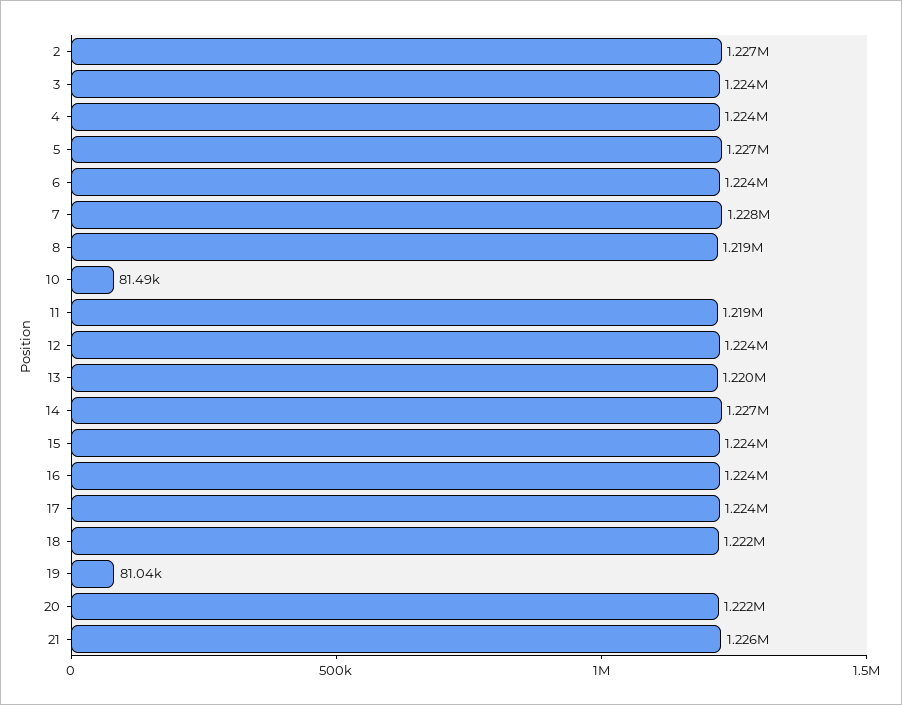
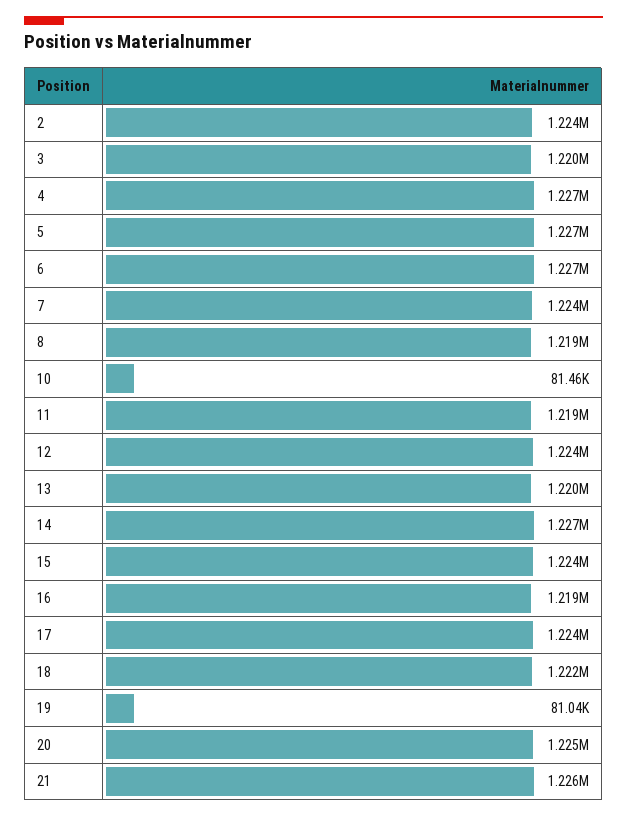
2: 1227000 -> 1224000
3: 1224000 -> 1220000
4: 1224000 -> 1227000
6: 1224000 -> 1227000
7: 1228000 -> 1224000
10: 81490 -> 81460
16: 1224000 -> 1219000
20: 1222000 -> 1225000

